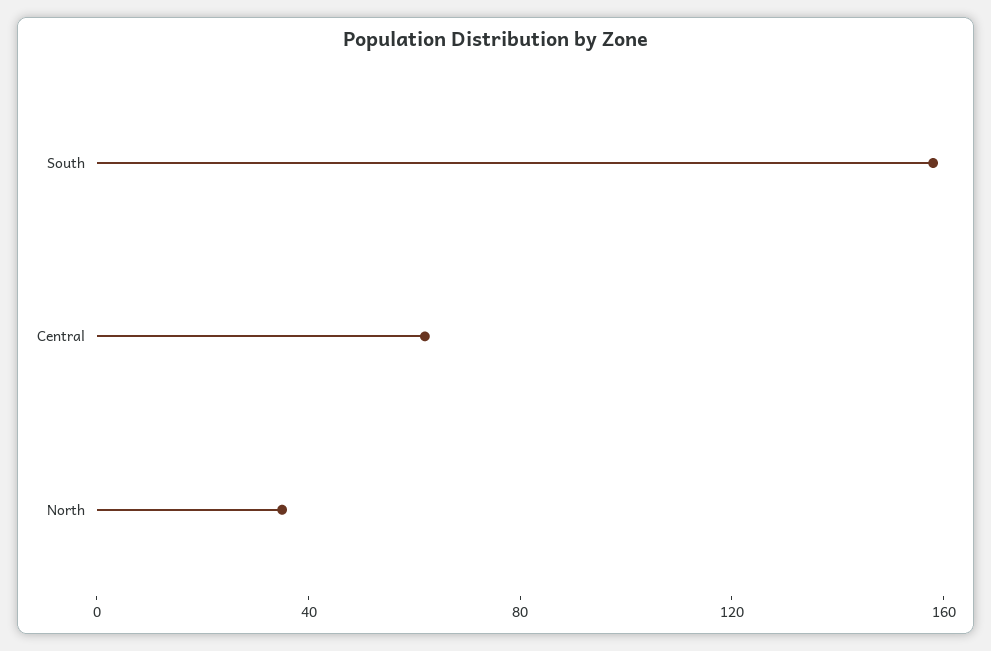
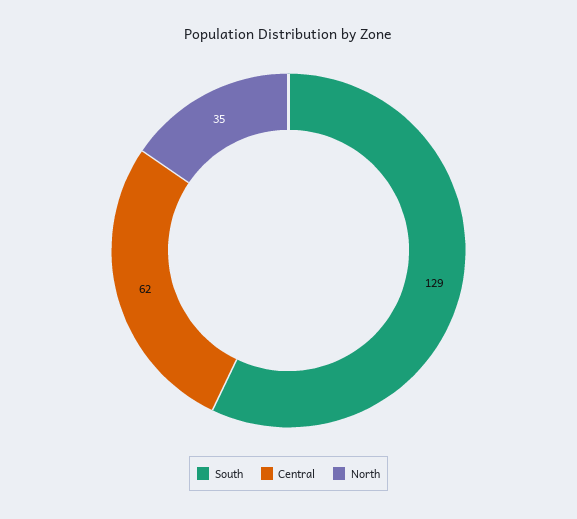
South: 160 -> 129

